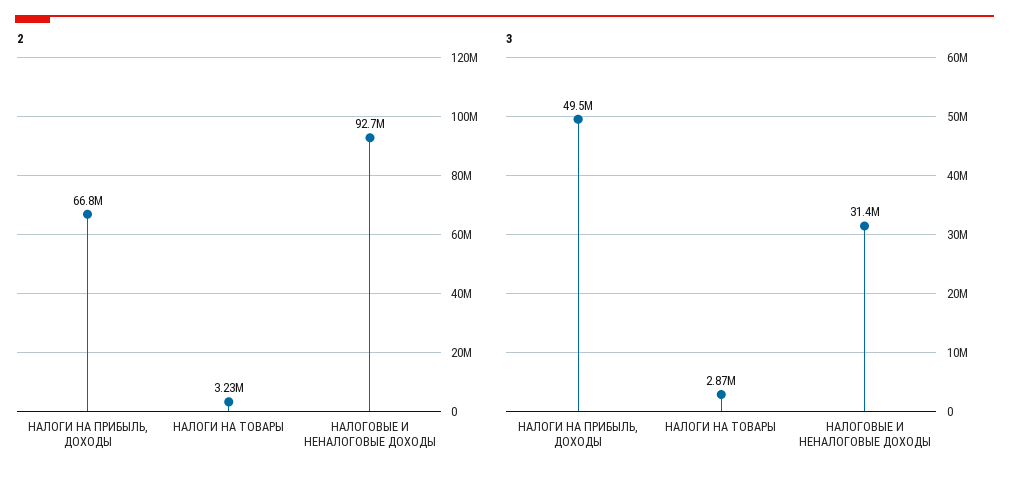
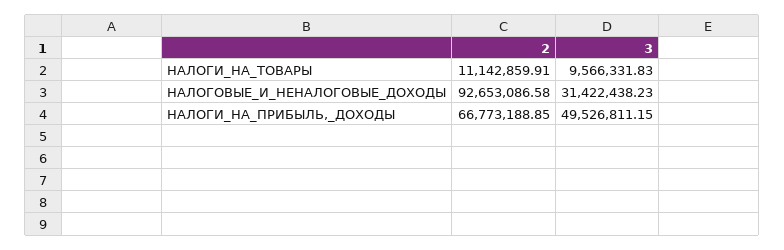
2, НАЛОГИ НА ТОВАРЫ: 3230000 -> 11142859.91
3, НАЛОГИ НА ТОВАРЫ: 2870000 -> 9566331.83

